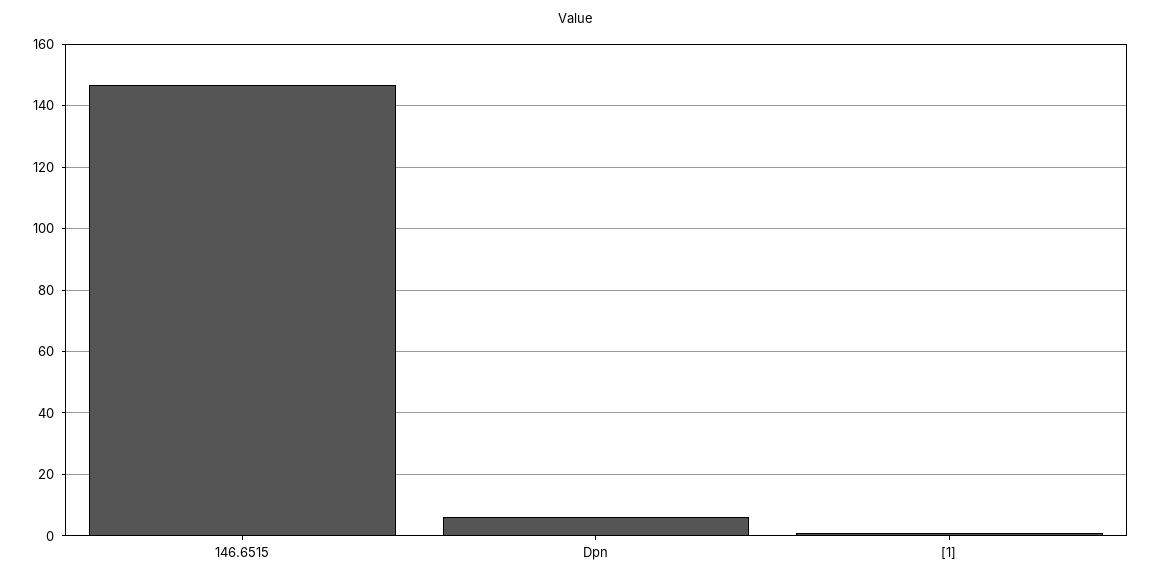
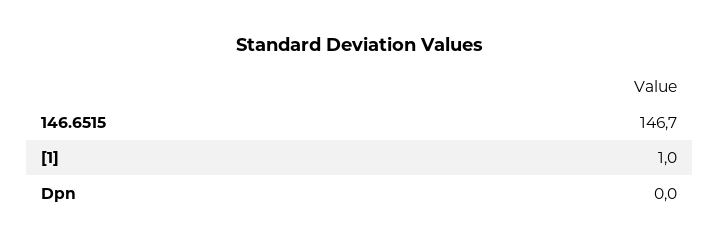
Dpn: 6 -> 0

